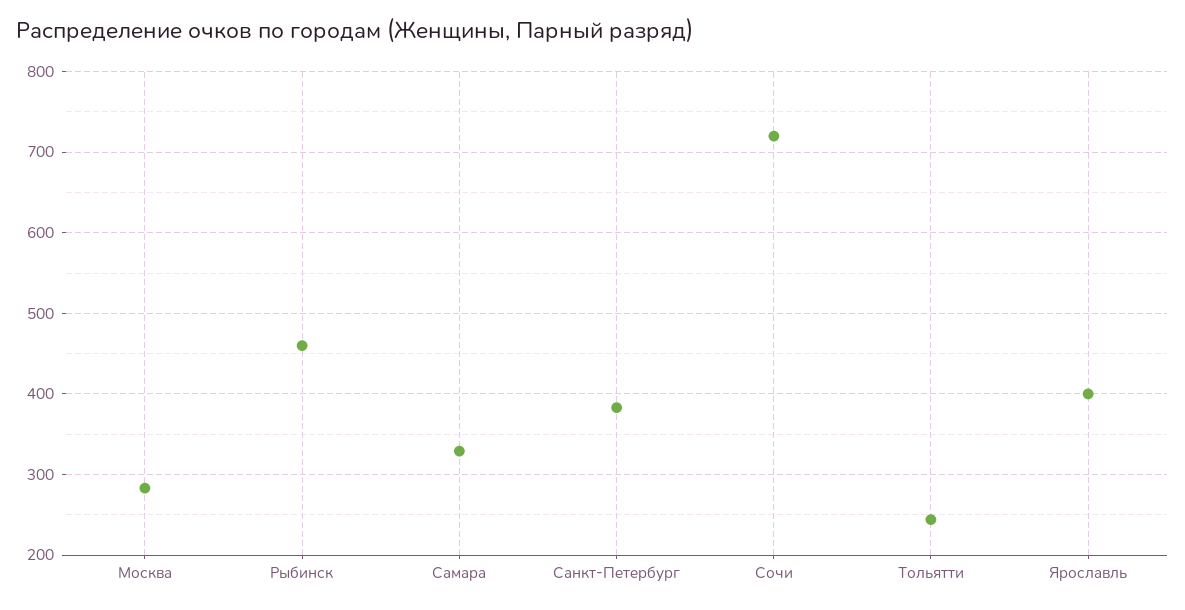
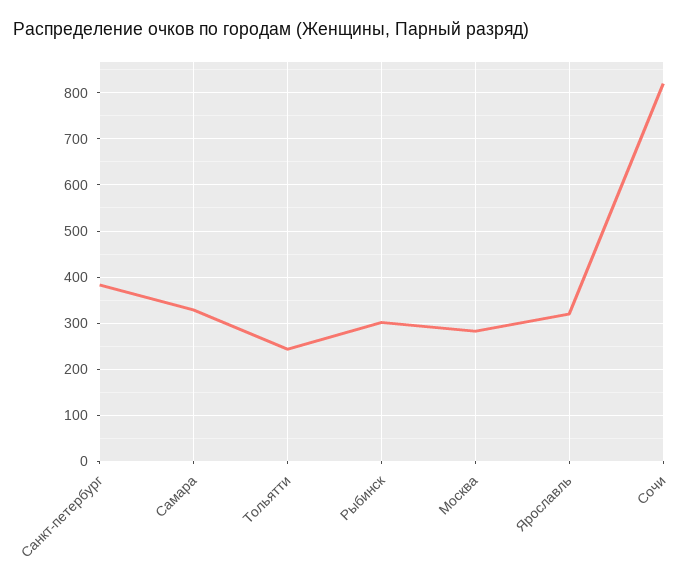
Рыбинск: 460 -> 300
Сочи: 720 -> 820
Ярославль: 400 -> 320

